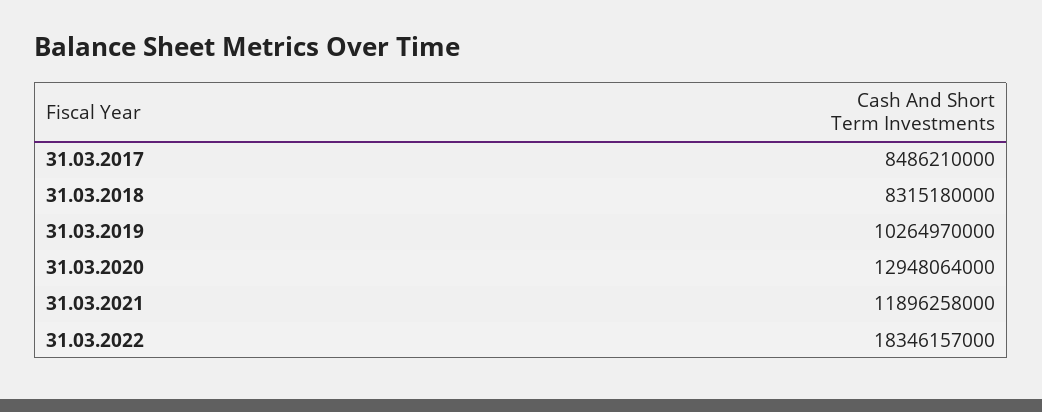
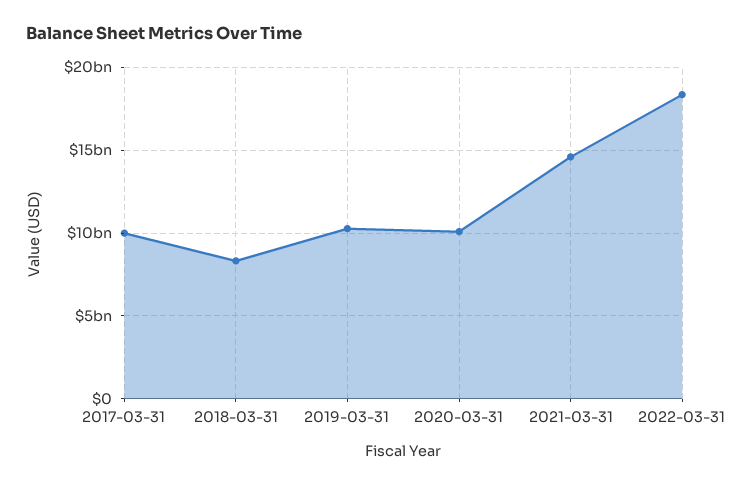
31.03.2017: 8486210000 -> 10000000000
31.03.2020: 12948064000 -> 10000000000
31.03.2021: 11896258000 -> 14500000000

